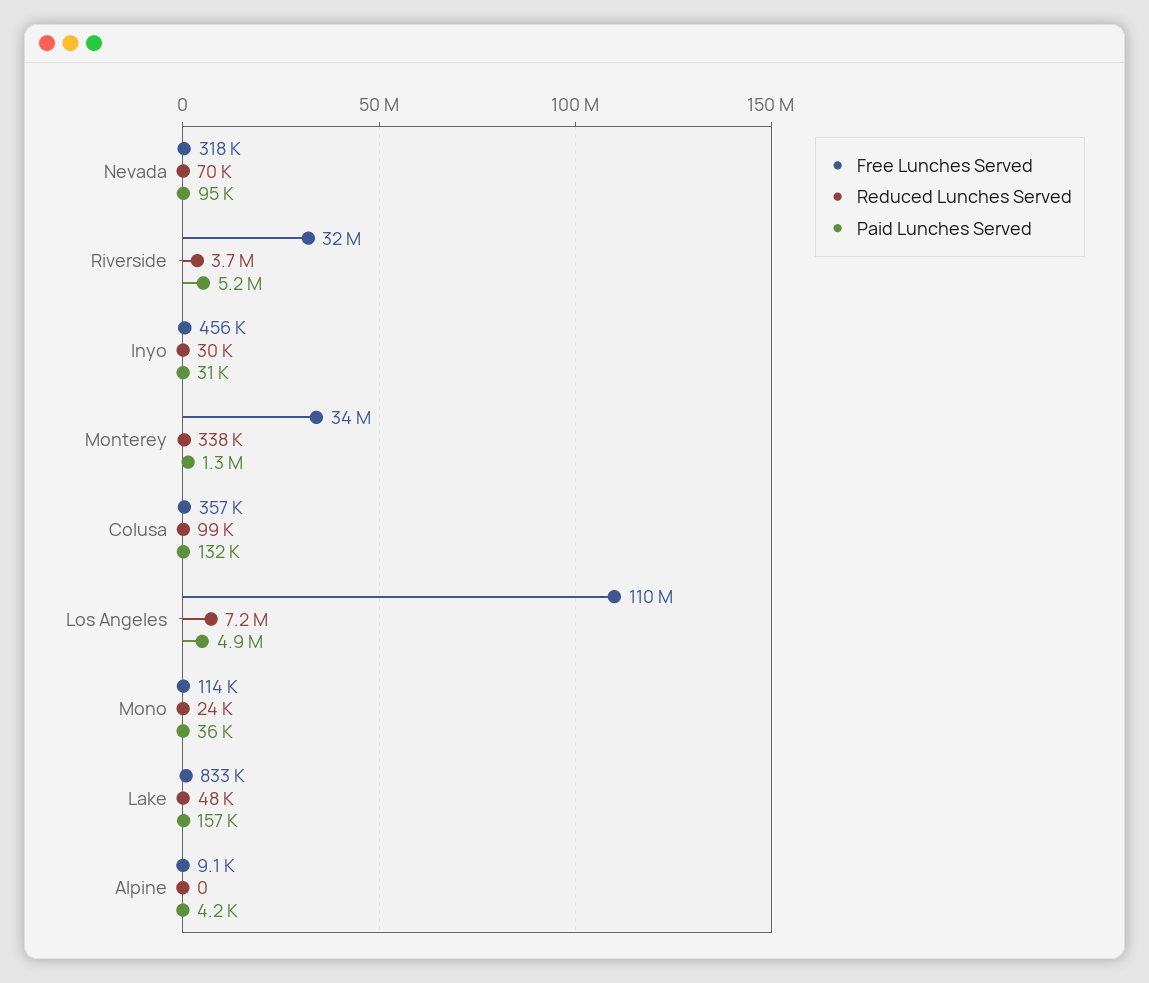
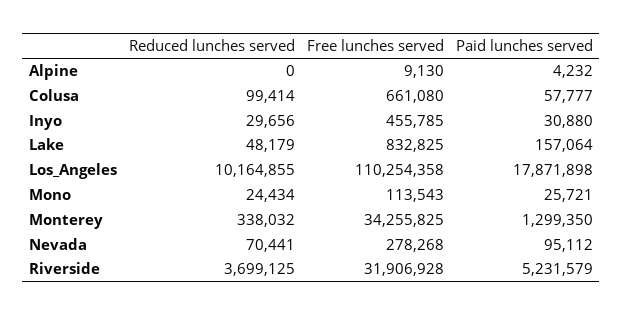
Free Lunches Served, Nevada: 318000 -> 278268
Free Lunches Served, Colusa: 357000 -> 661080
Paid Lunches Served, Colusa: 132000 -> 57777
Reduced Lunches Served, Los Angeles: 7200000 -> 10164855
Paid Lunches Served, Los Angeles: 4900000 -> 17871898
Paid Lunches Served, Mono: 36000 -> 25721

